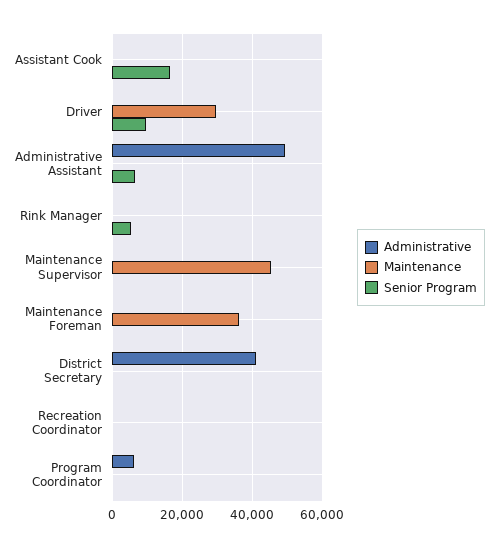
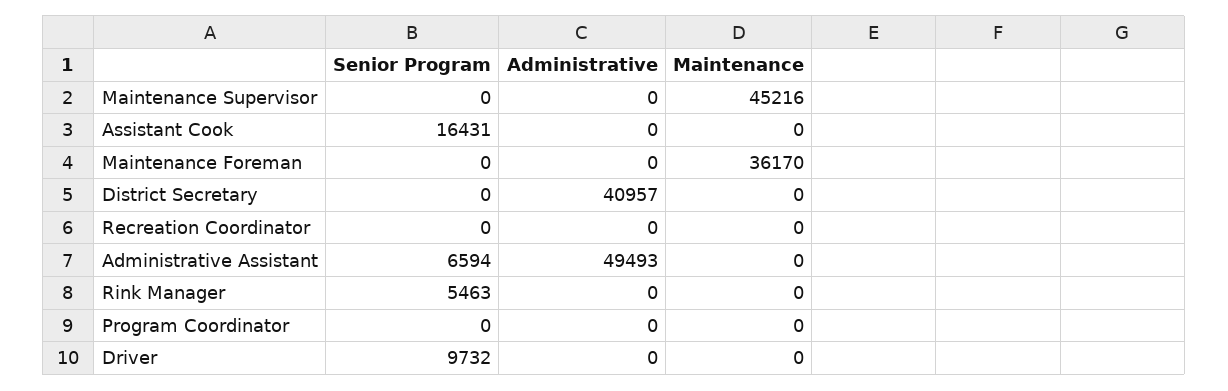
Maintenance, Driver: 30000 -> 0
Administrative, Program Coordinator: 6000 -> 0

